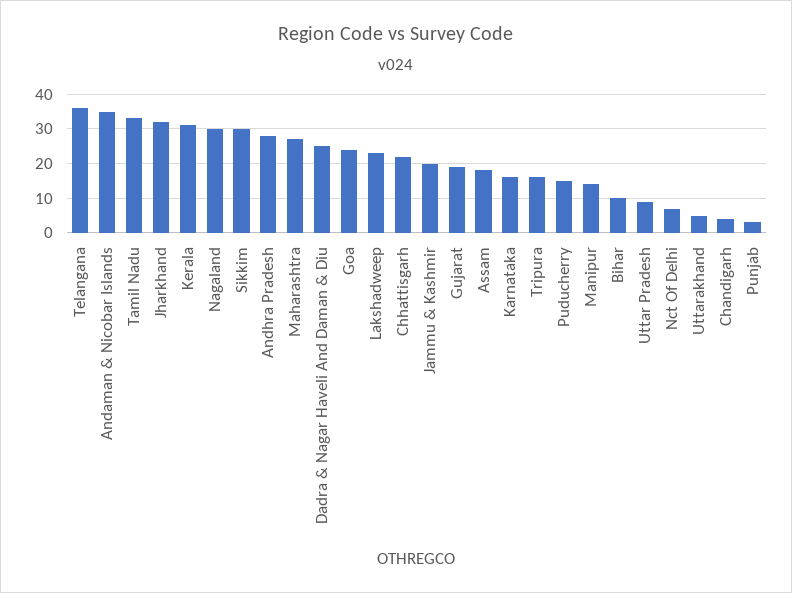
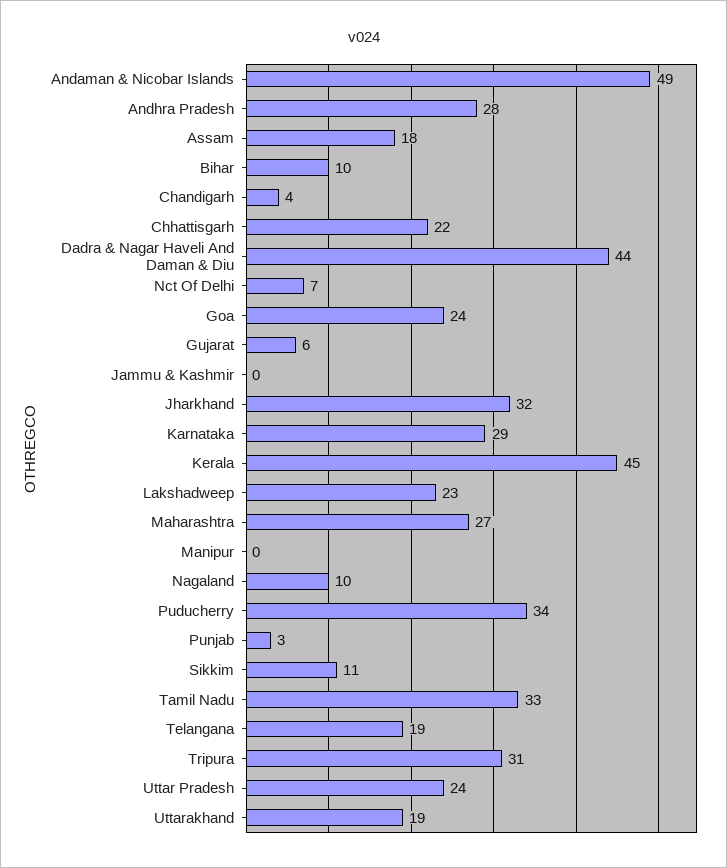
Telangana: 35 -> 19
Andaman & Nicobar Islands: 35 -> 49
Kerala: 30 -> 45
Nagaland: 30 -> 10
Sikkim: 30 -> 11
Dadra & Nagar Haveli And Daman & Diu: 25 -> 44
Jammu & Kashmir: 20 -> 0
Gujarat: 20 -> 6
Karnataka: 15 -> 29
Tripura: 15 -> 31
Puducherry: 15 -> 34
Manipur: 15 -> 0
Uttar Pradesh: 10 -> 24
Uttarakhand: 5 -> 19

